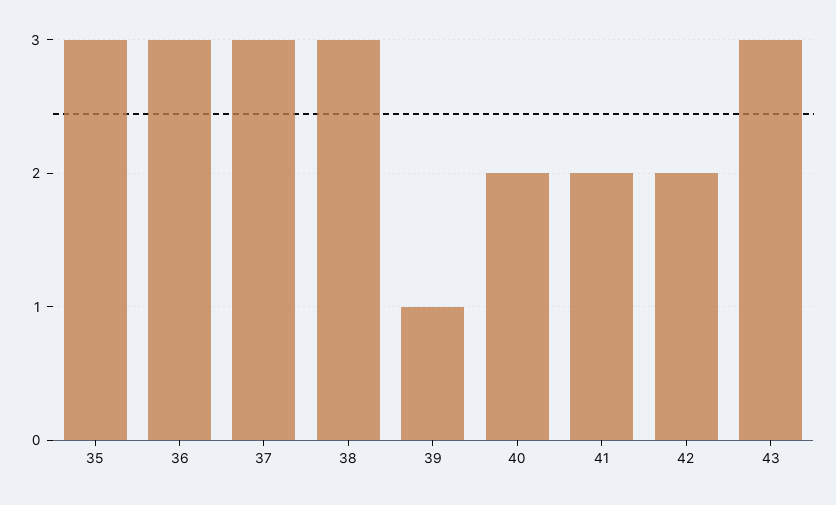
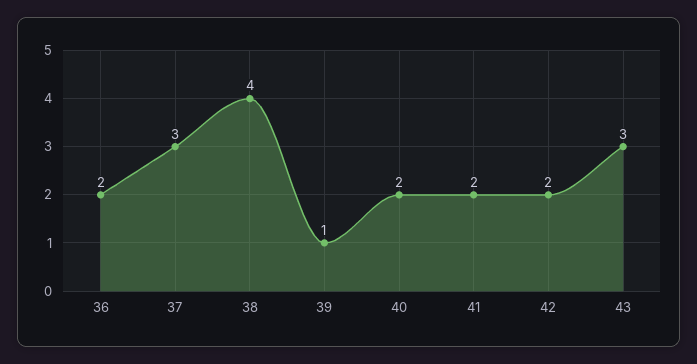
35: 3 -> none
36: 3 -> 2
38: 3 -> 4

